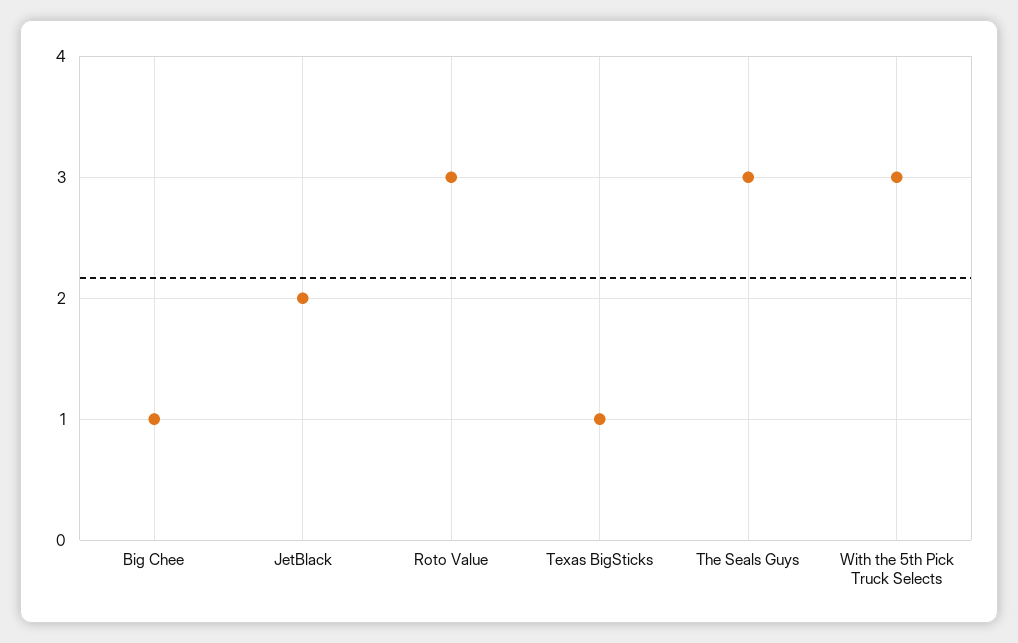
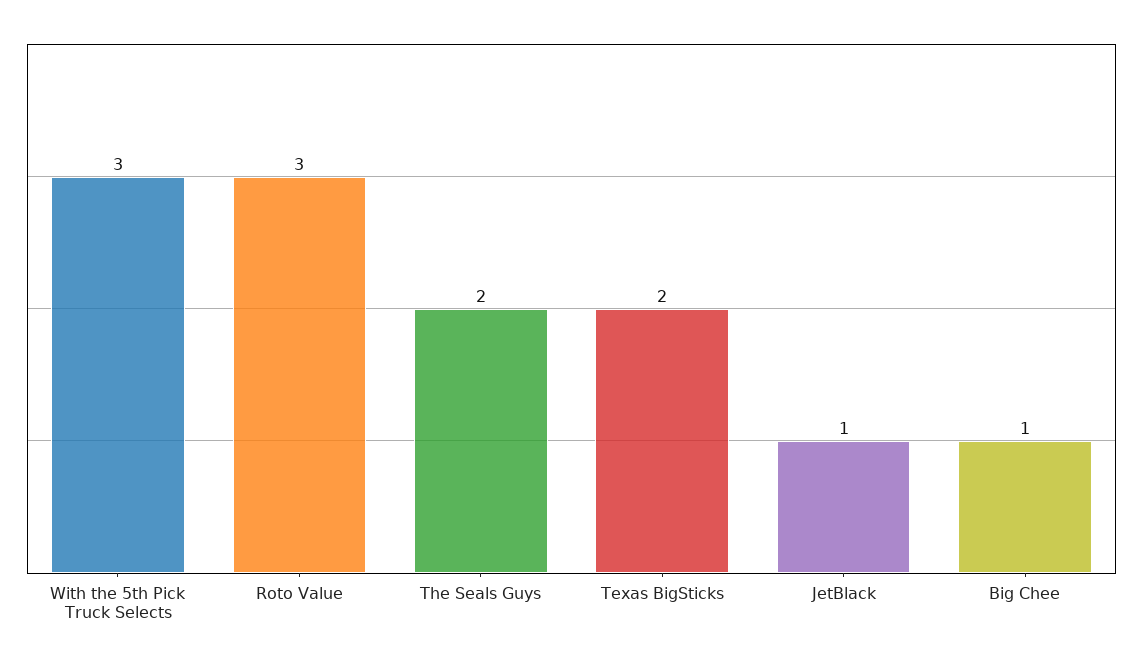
JetBlack: 2 -> 1
Texas BigSticks: 1 -> 2
The Seals Guys: 3 -> 2

